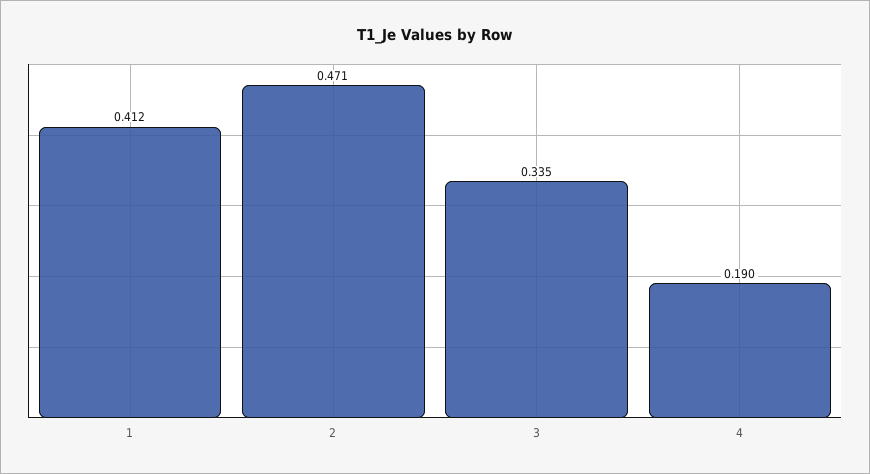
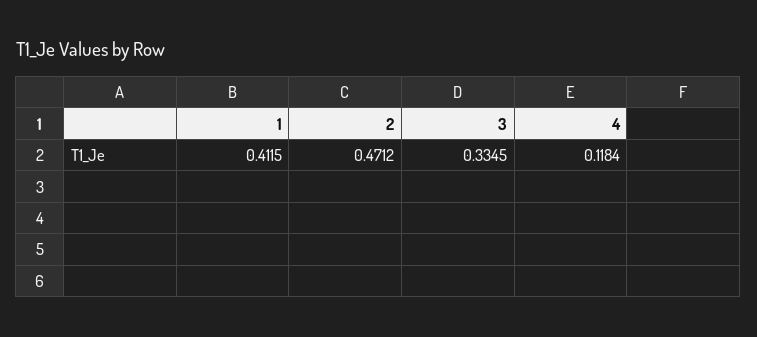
4: 0.19 -> 0.1184

